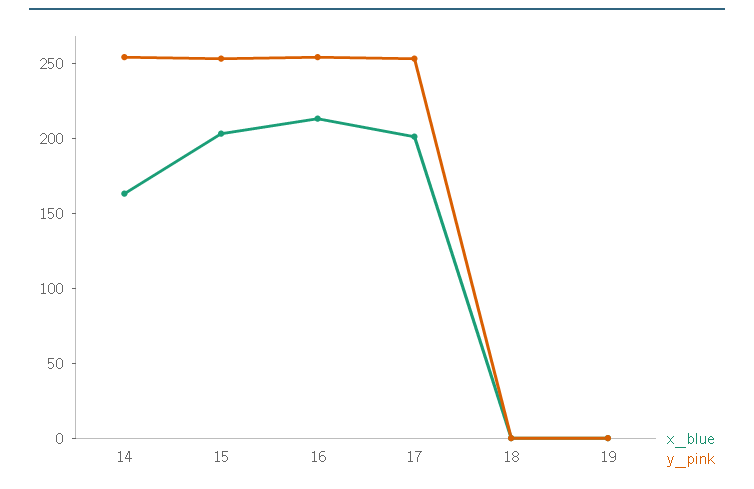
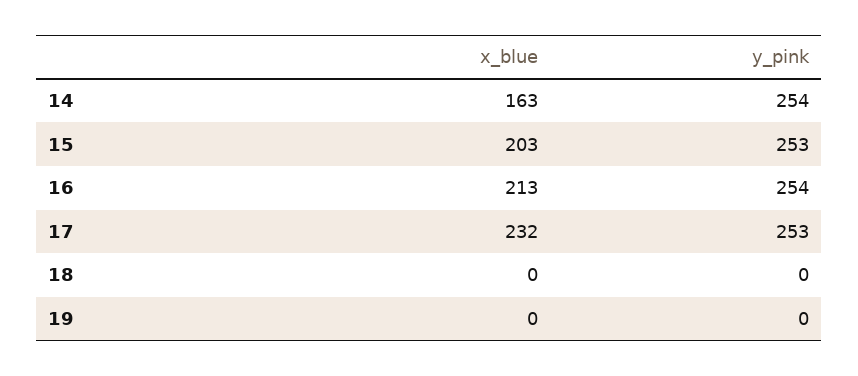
x_blue, 17: 200 -> 232

